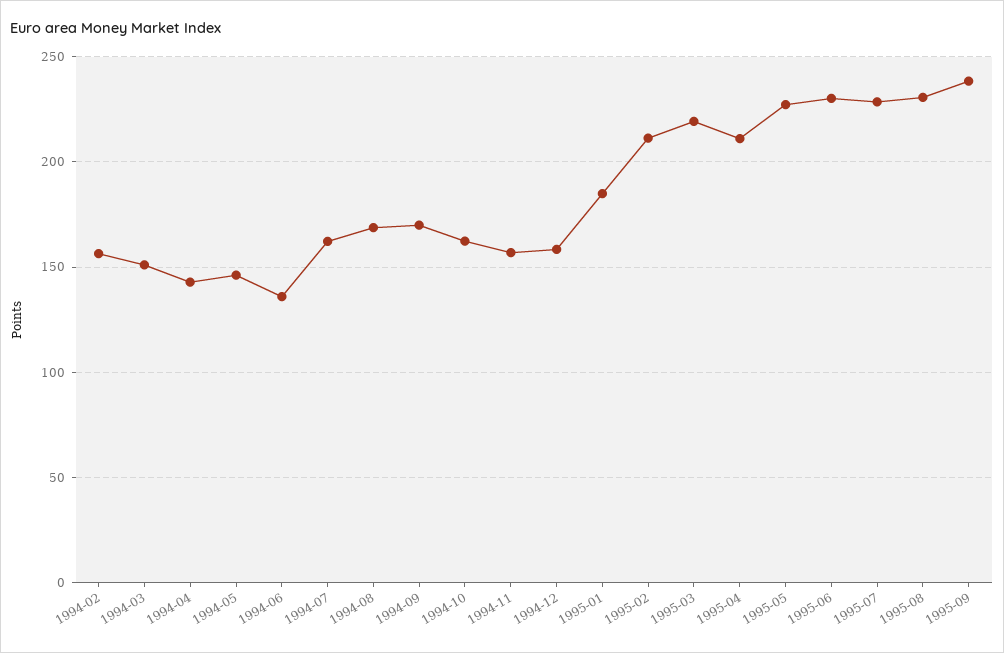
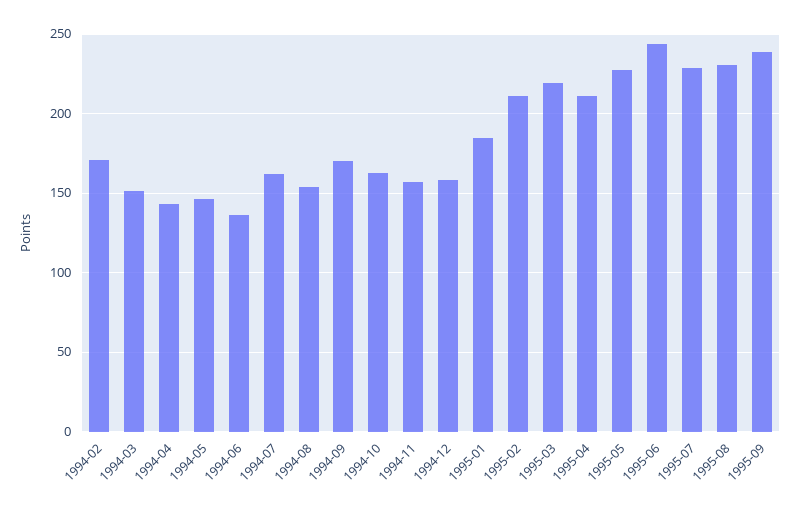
1994-02: 155 -> 170
1994-08: 170 -> 155
1995-06: 230 -> 245

